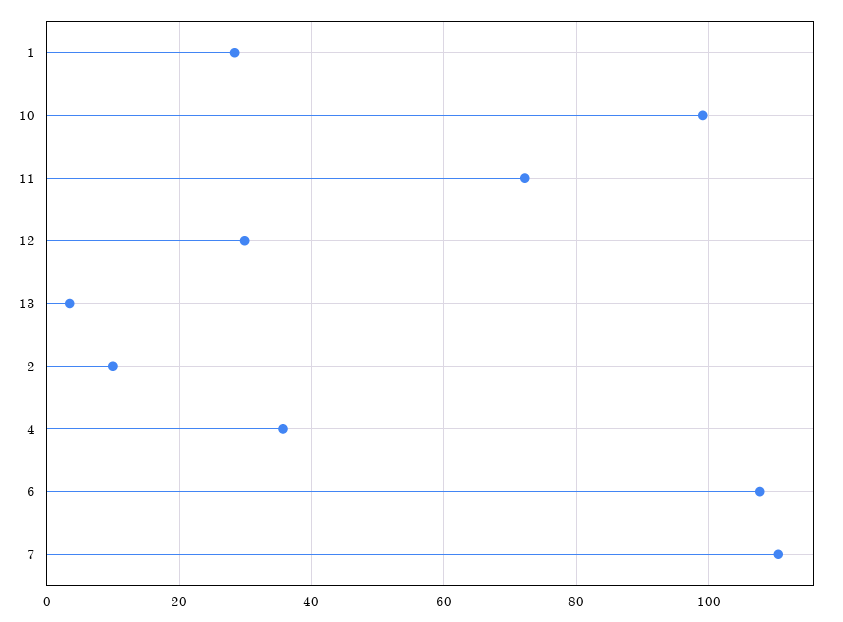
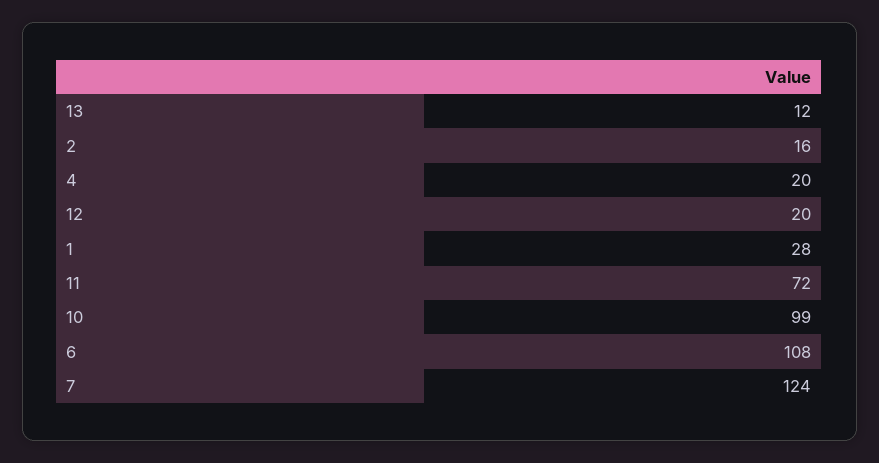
12: 30 -> 20
13: 4 -> 12
2: 10 -> 16
4: 36 -> 20
7: 110 -> 124

